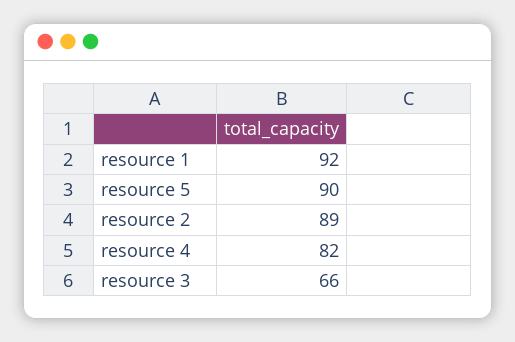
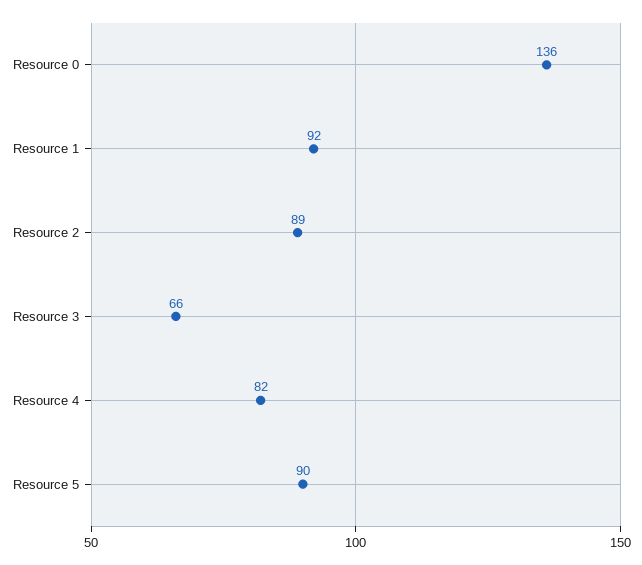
Resource 0: none -> 136

